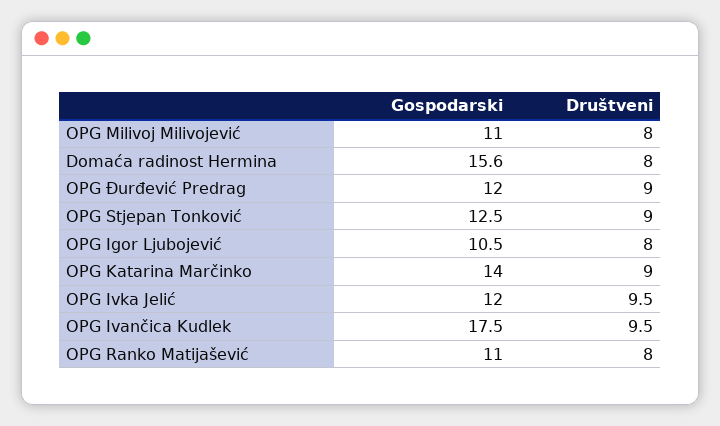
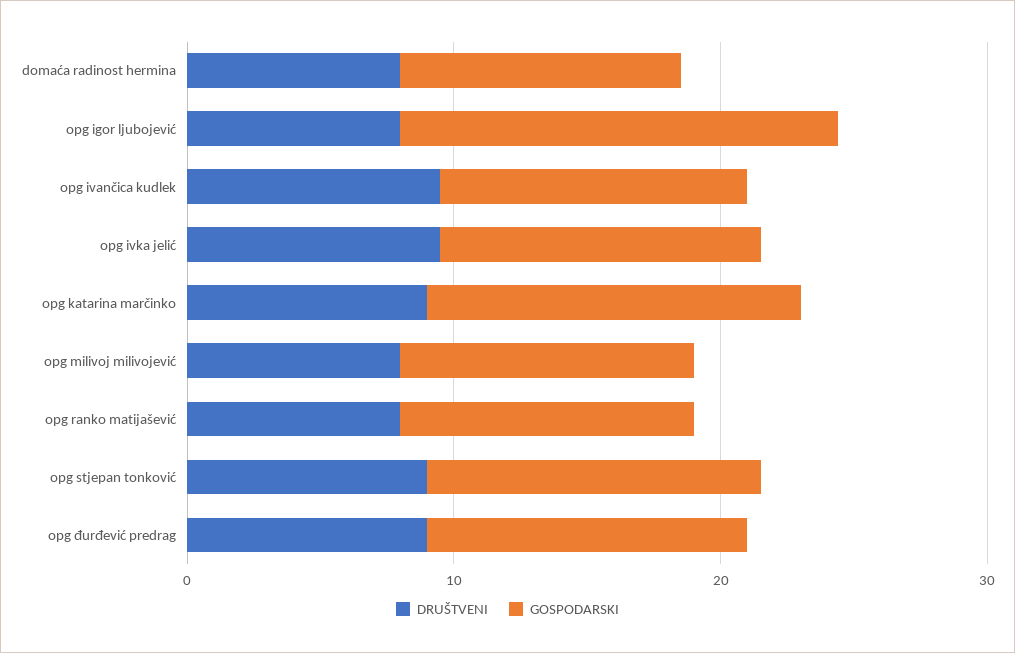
Gospodarski, Domaća radinost Hermina: 15.6 -> 10
Gospodarski, OPG Igor Ljubojević: 10.5 -> 16
Gospodarski, OPG Ivančica Kudlek: 17.5 -> 12

